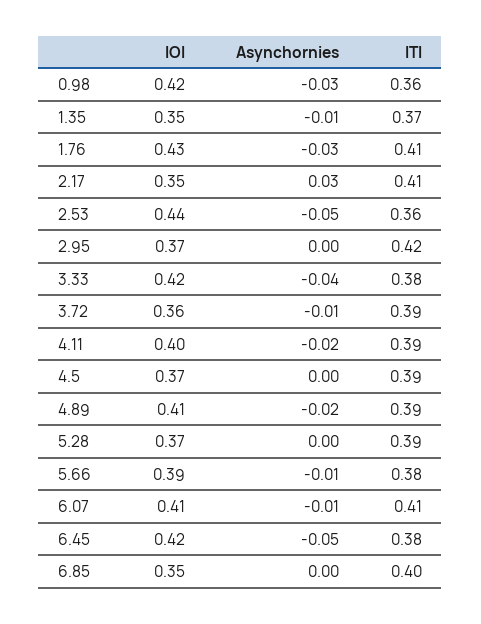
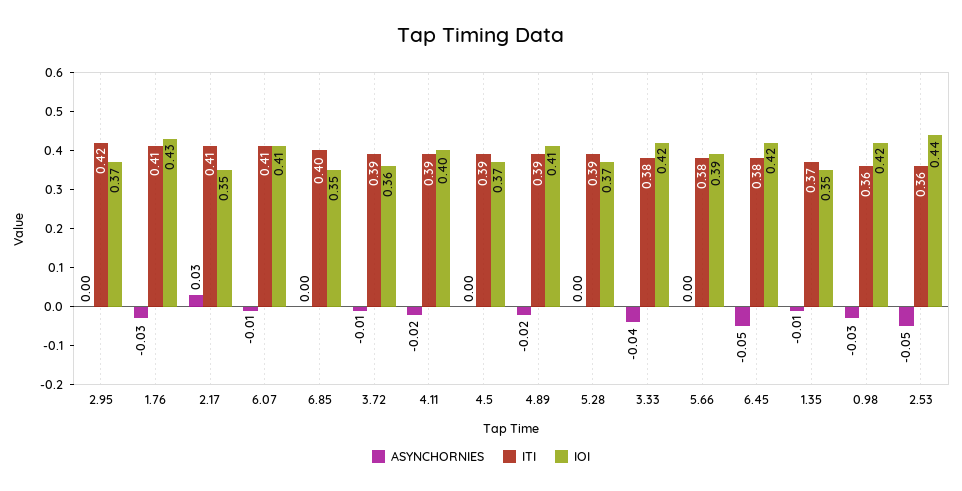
Asynchornies, 5.66: -0.01 -> 0

